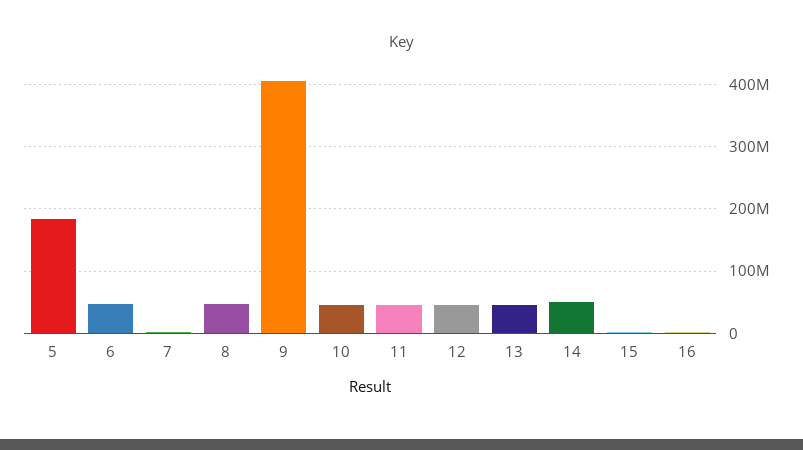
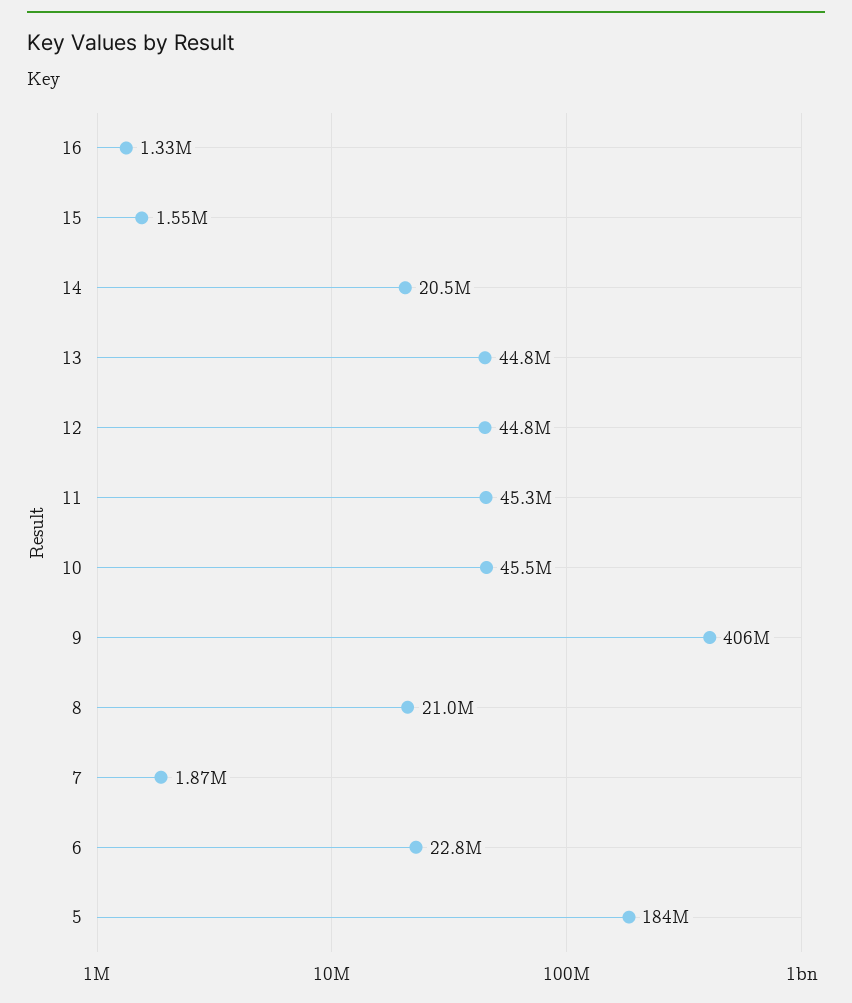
6: 50000000 -> 22800000
8: 50000000 -> 21000000
14: 50000000 -> 20500000

